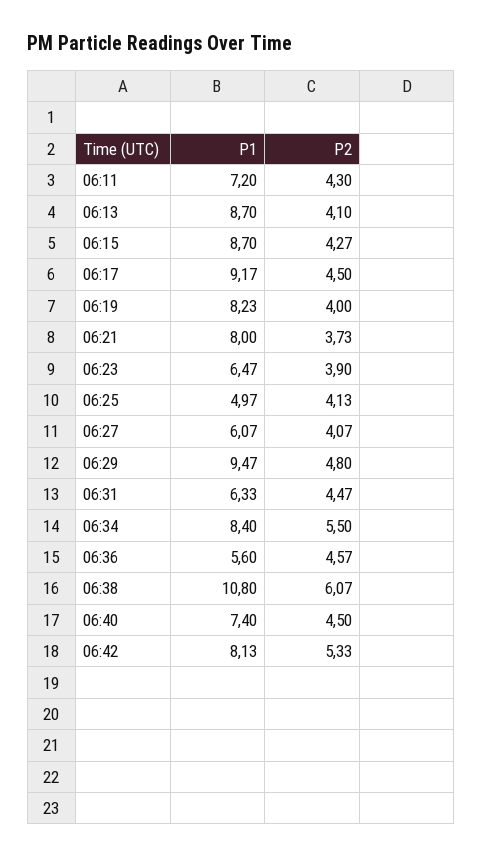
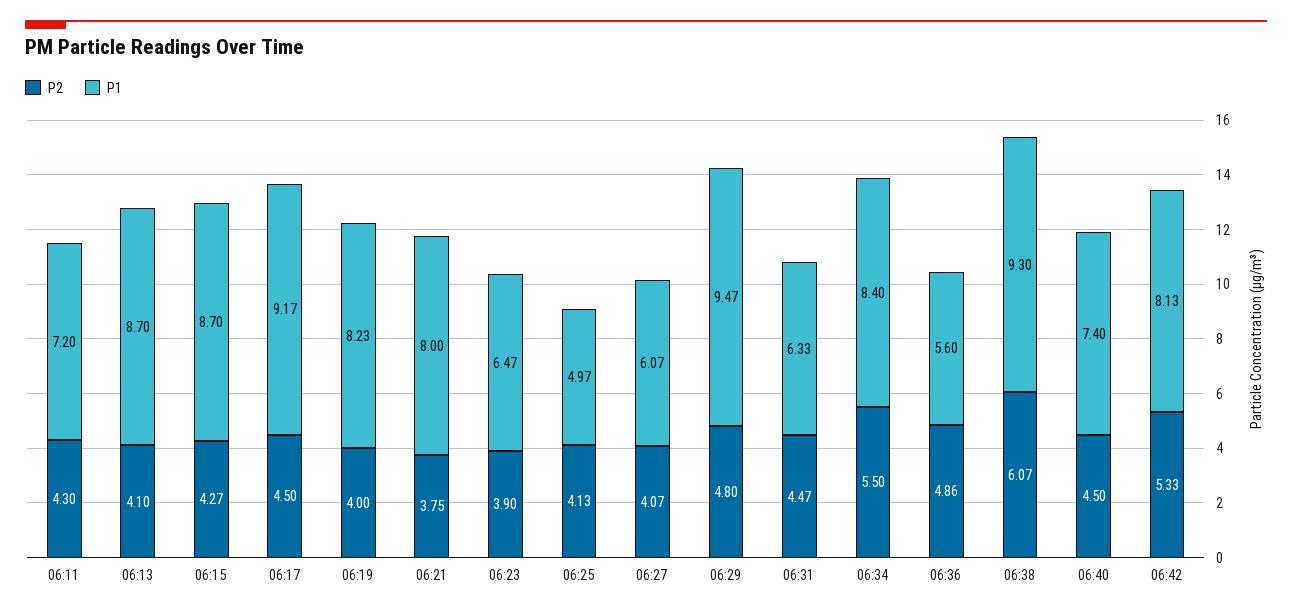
P2, 06:21: 3.73 -> 3.75
P2, 06:36: 4.57 -> 4.86
P1, 06:38: 10.8 -> 9.3

